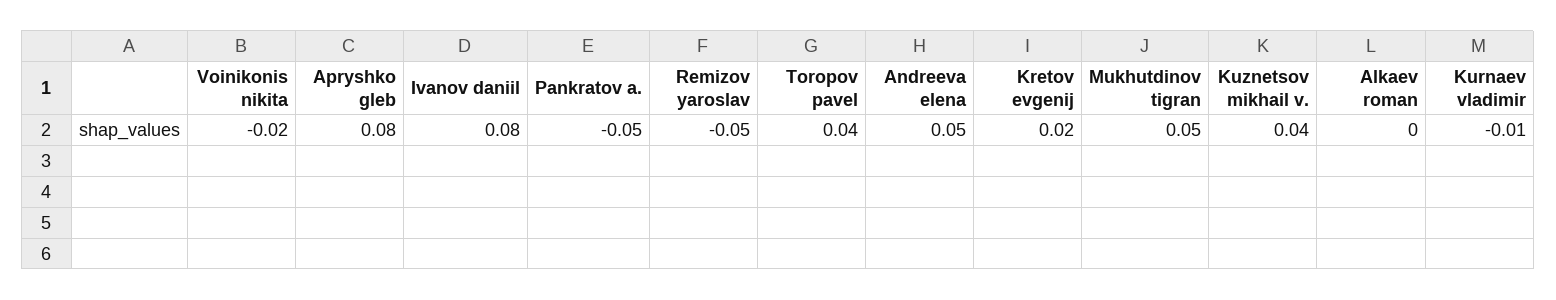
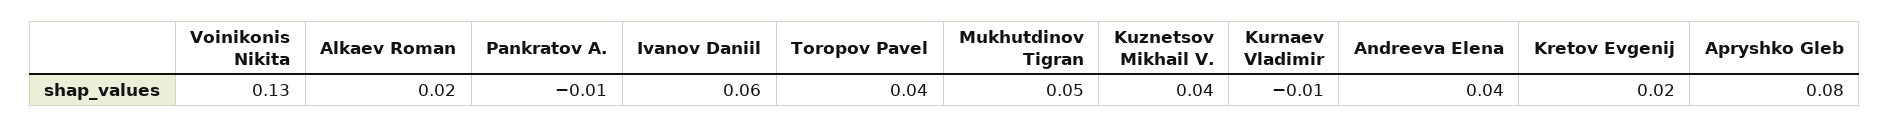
Voinikonis nikita: -0.02 -> 0.13
Ivanov daniil: 0.08 -> 0.06
Pankratov a.: -0.05 -> -0.01
Remizov yaroslav: -0.05 -> none
Andreeva elena: 0.05 -> 0.04
Alkaev roman: 0 -> 0.02

